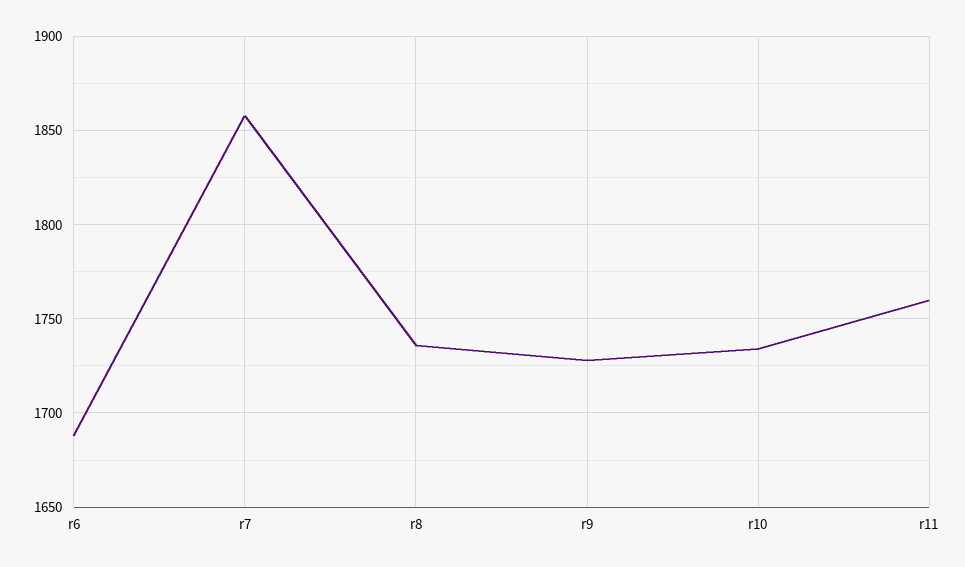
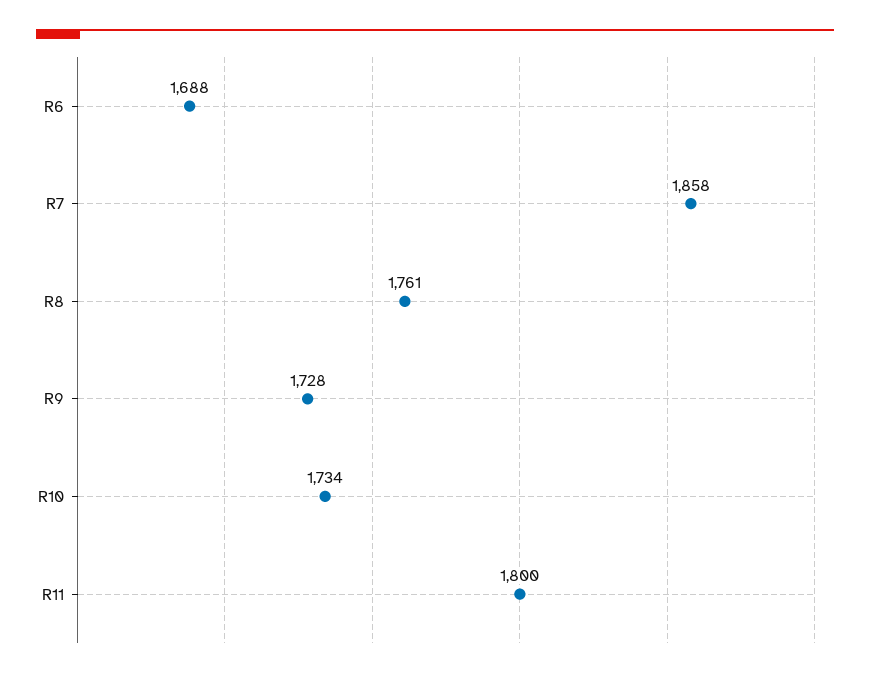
r8: 1735 -> 1761
r11: 1760 -> 1800

